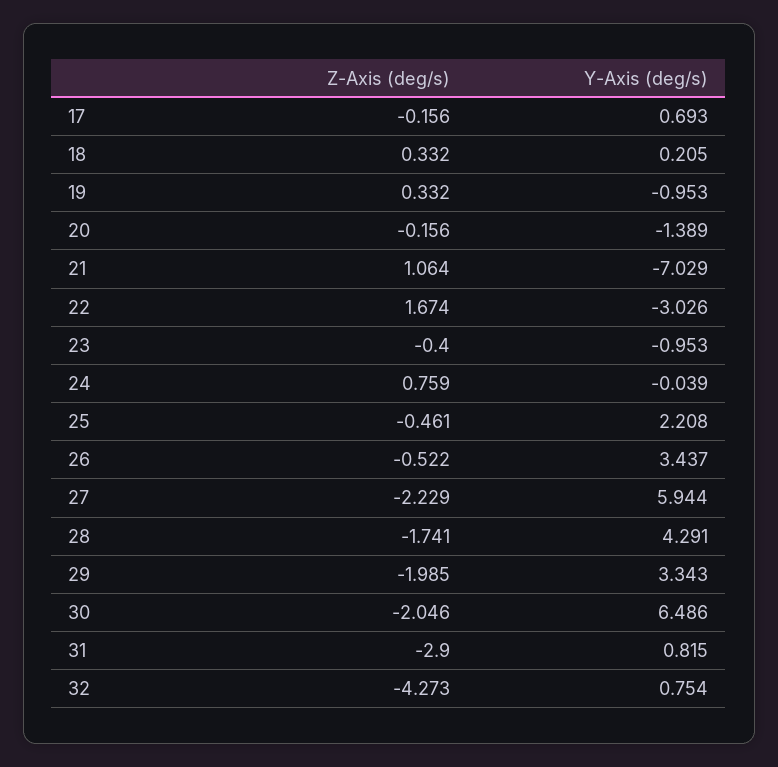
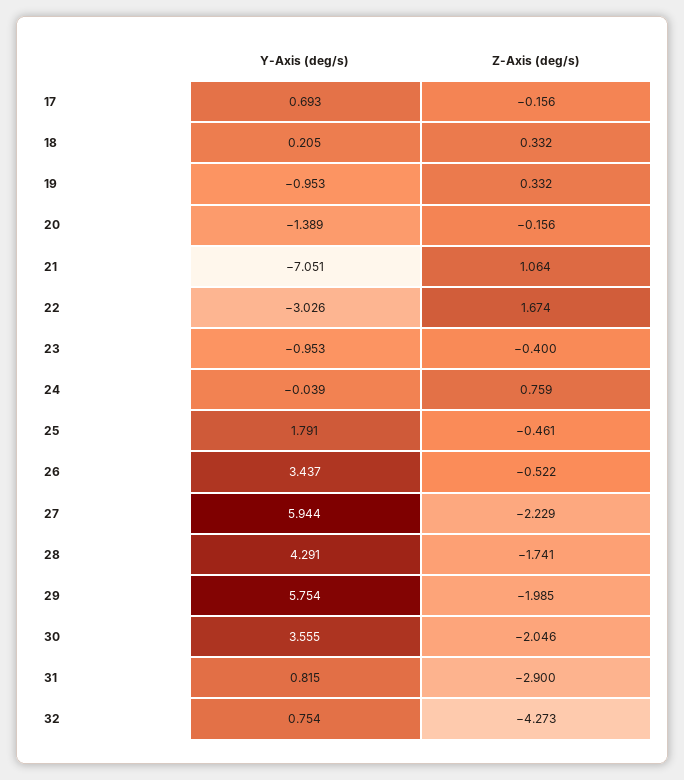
Y-Axis (deg/s), 21: -7.029 -> -7.051
Y-Axis (deg/s), 25: 2.208 -> 1.791
Y-Axis (deg/s), 29: 3.343 -> 5.754
Y-Axis (deg/s), 30: 6.486 -> 3.555

